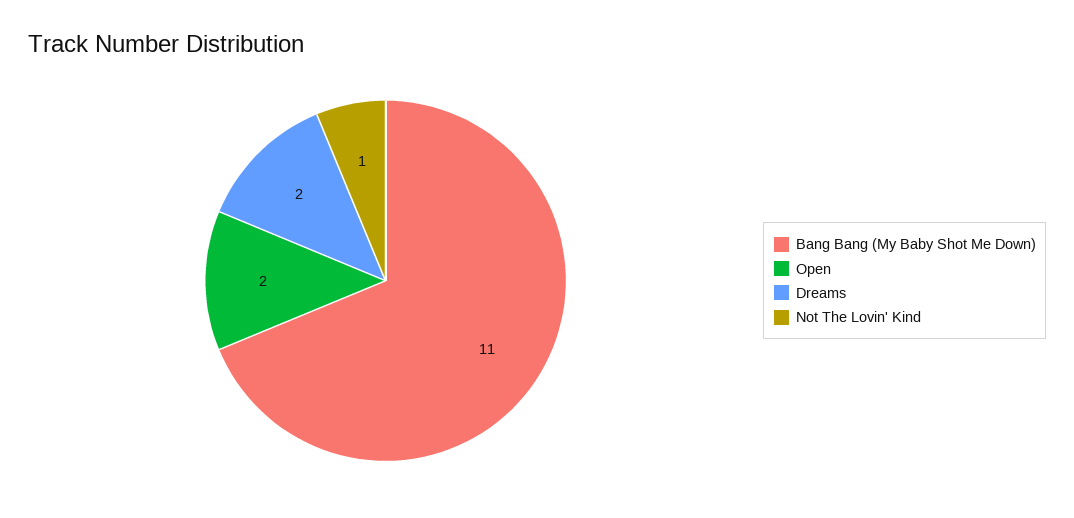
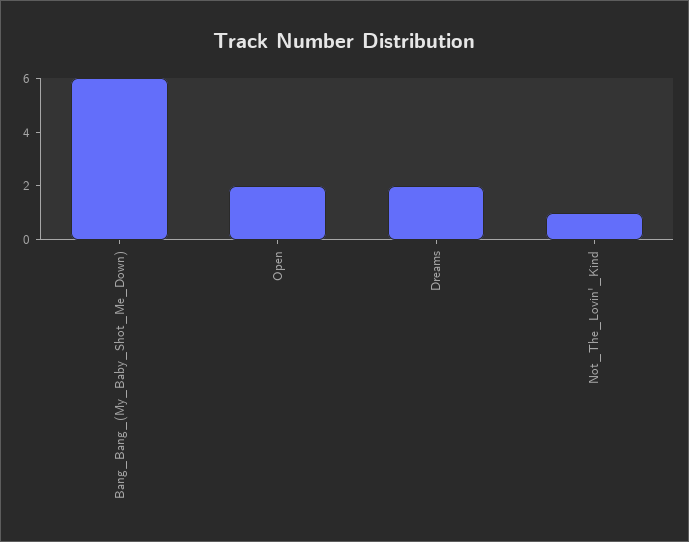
Bang Bang (My Baby Shot Me Down): 11 -> 6

